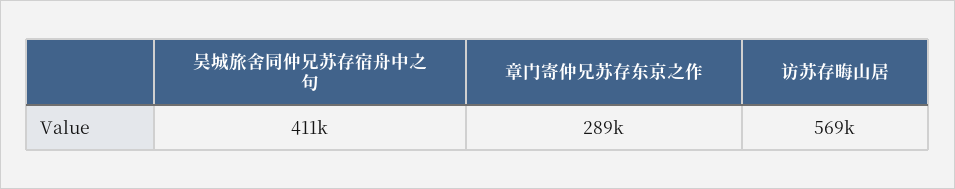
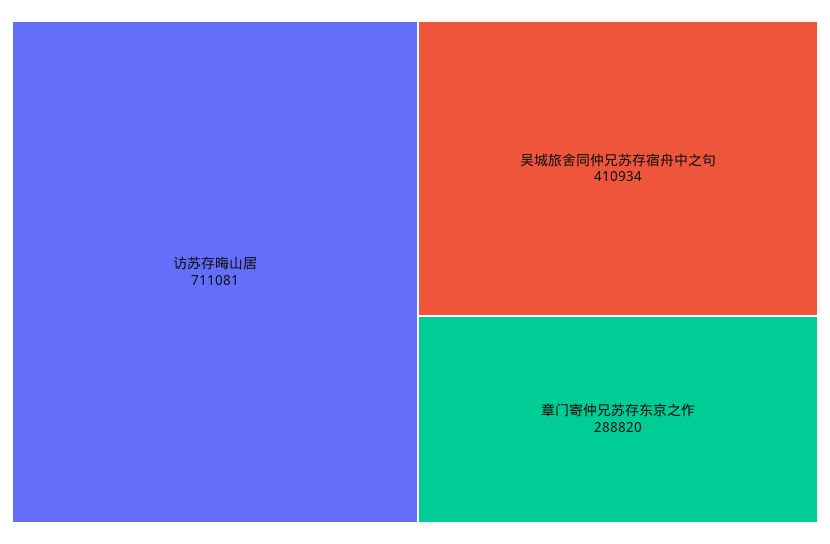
访苏存晦山居: 569000 -> 711081

